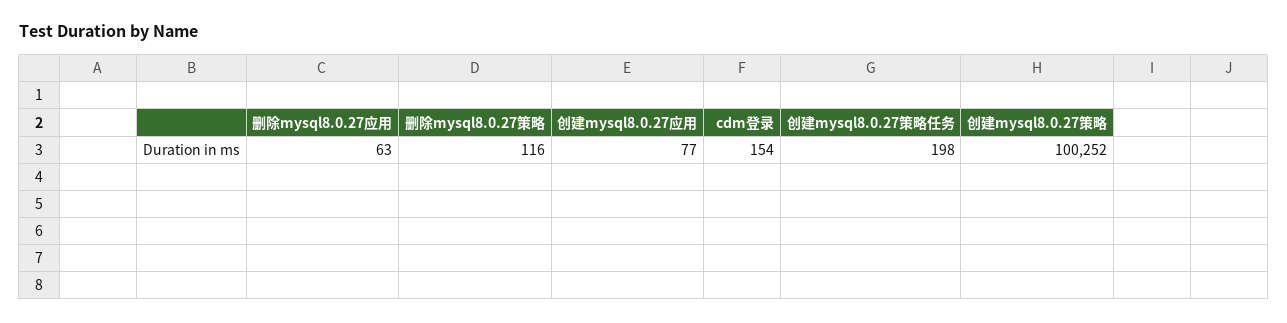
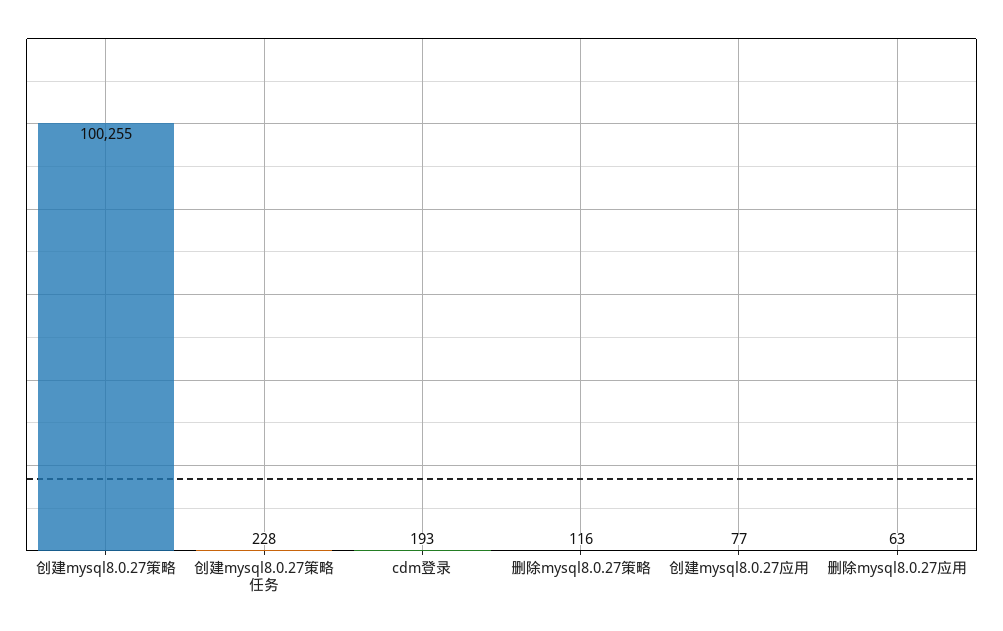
cdm登录: 154 -> 193
创建mysql8.0.27策略任务: 198 -> 228
创建mysql8.0.27策略: 100252 -> 100255

